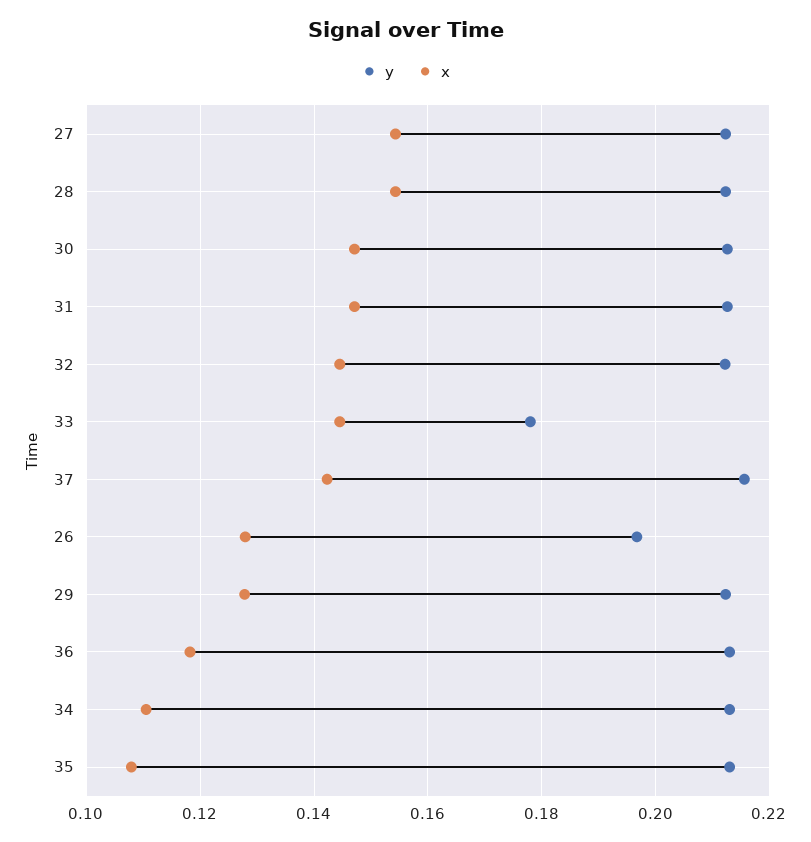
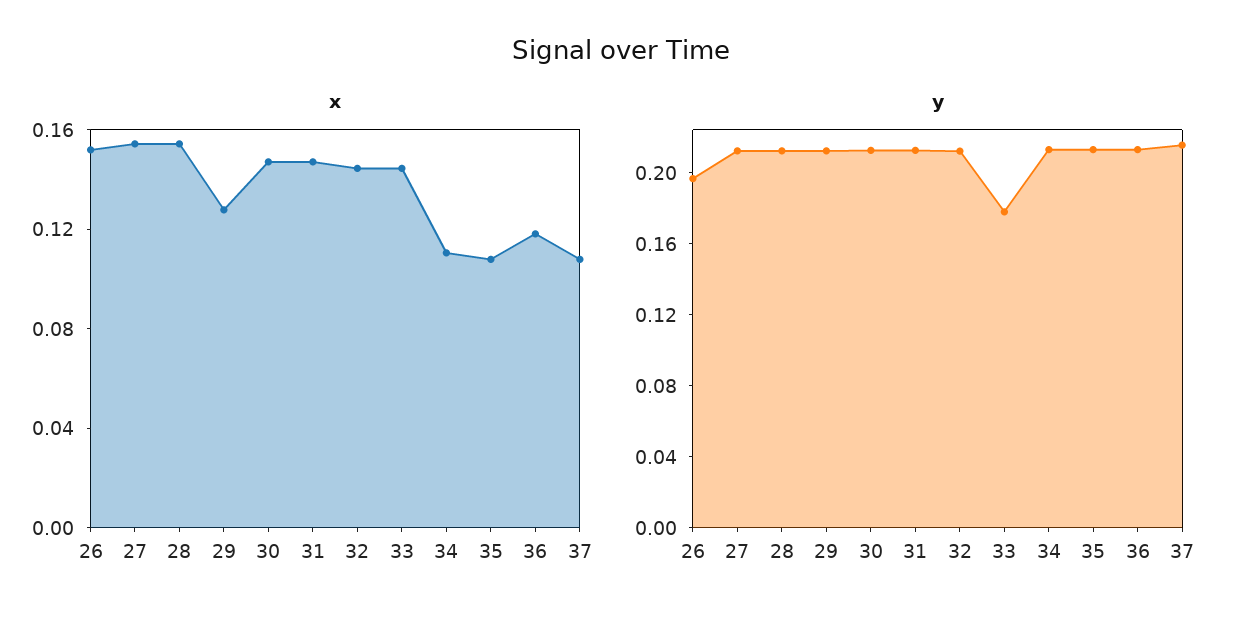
x, 37: 0.142 -> 0.11
x, 26: 0.128 -> 0.15

